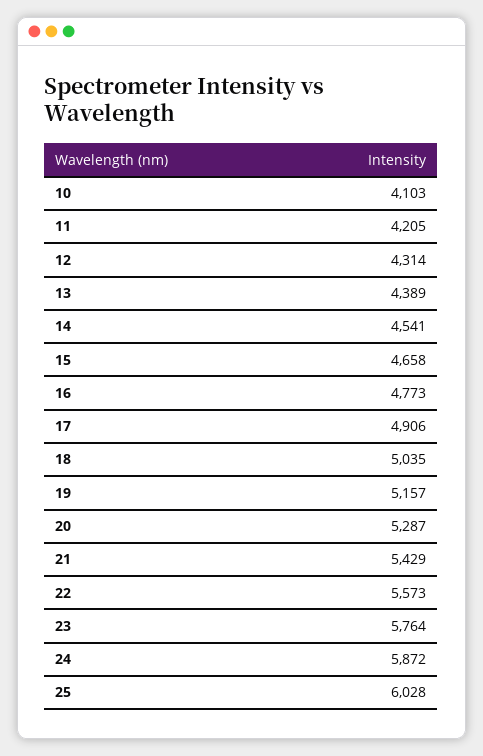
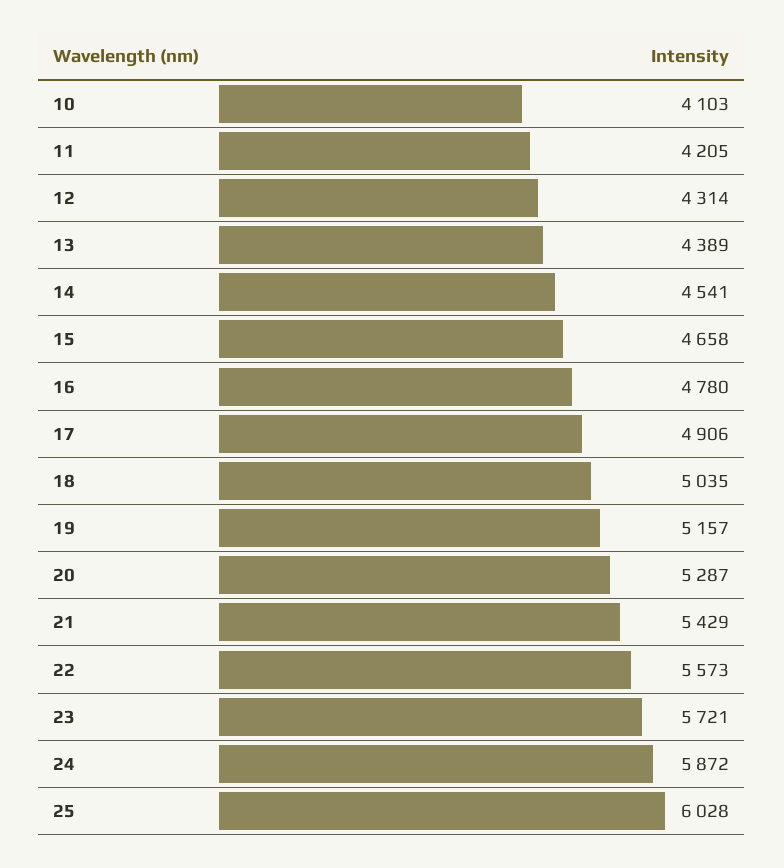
16: 4773 -> 4780
23: 5764 -> 5721

